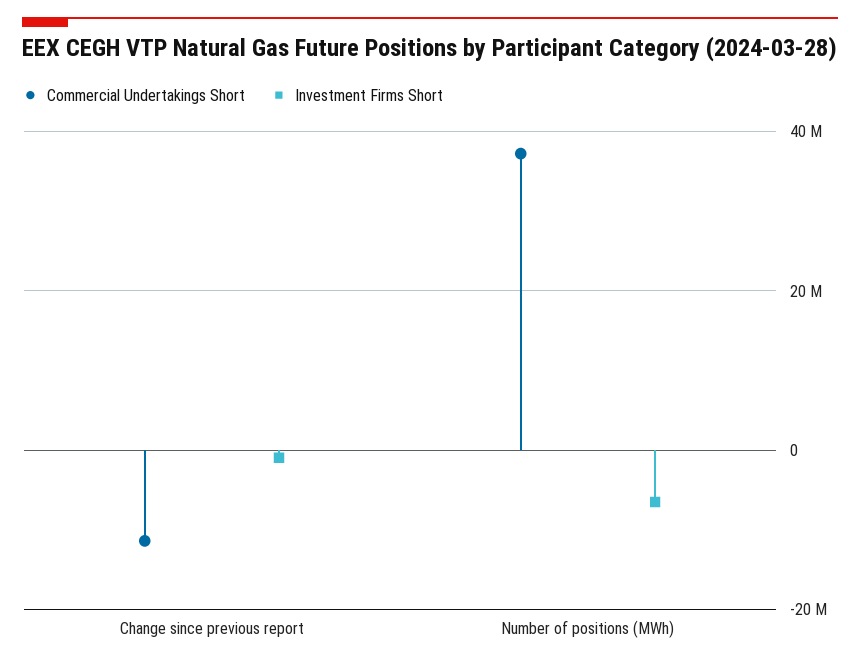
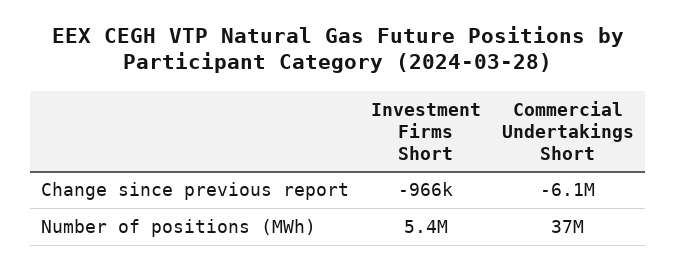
Commercial Undertakings Short, Change since previous report: -12000000 -> -6100000
Investment Firms Short, Number of positions (MWh): -6000000 -> 5400000

